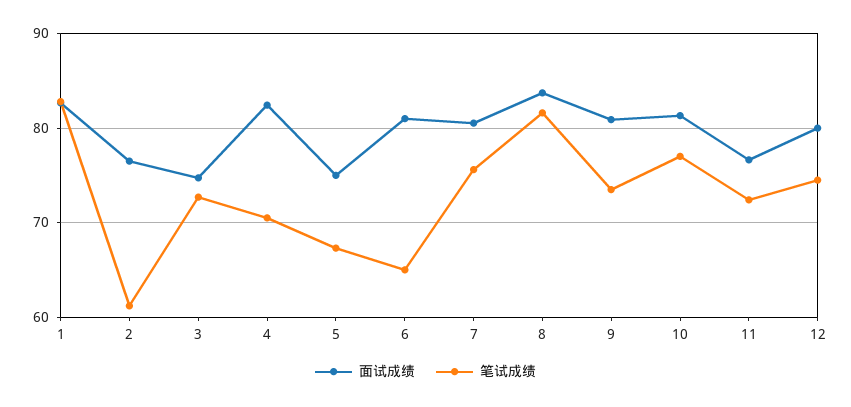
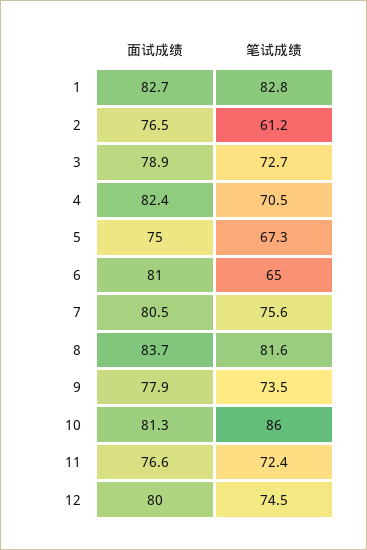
面试成绩, 3: 75 -> 78.9
面试成绩, 9: 81 -> 77.9
笔试成绩, 10: 77 -> 86

